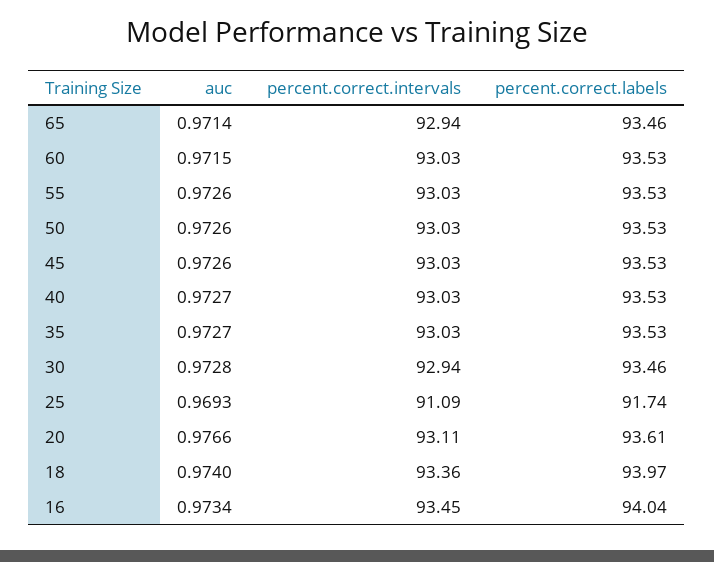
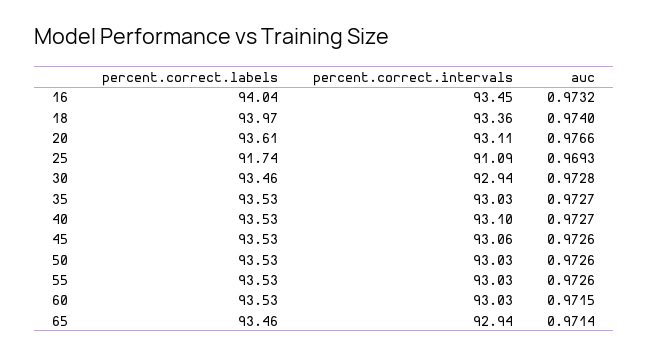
percent.correct.intervals, 45: 93.03 -> 93.06
percent.correct.intervals, 40: 93.03 -> 93.1
auc, 16: 0.9734 -> 0.9732

